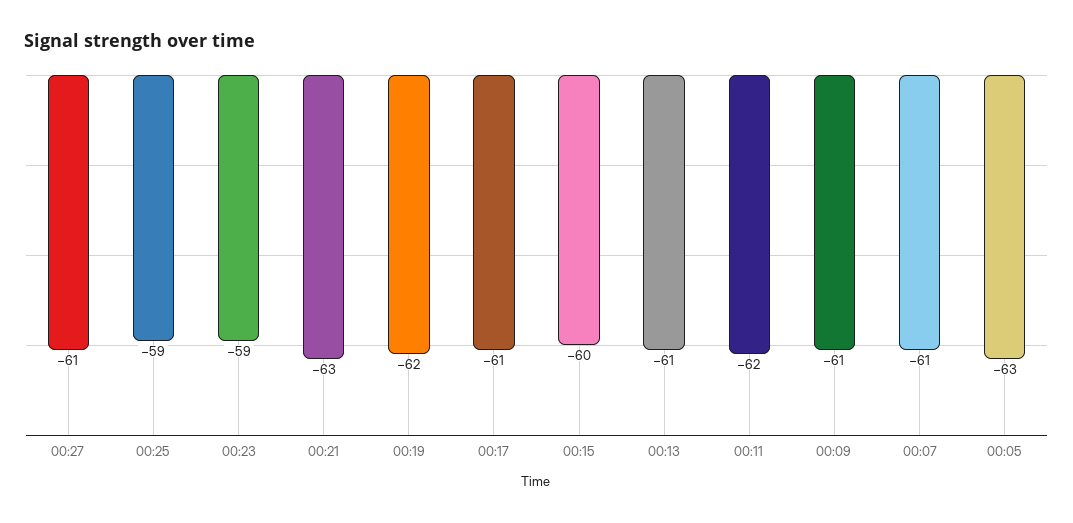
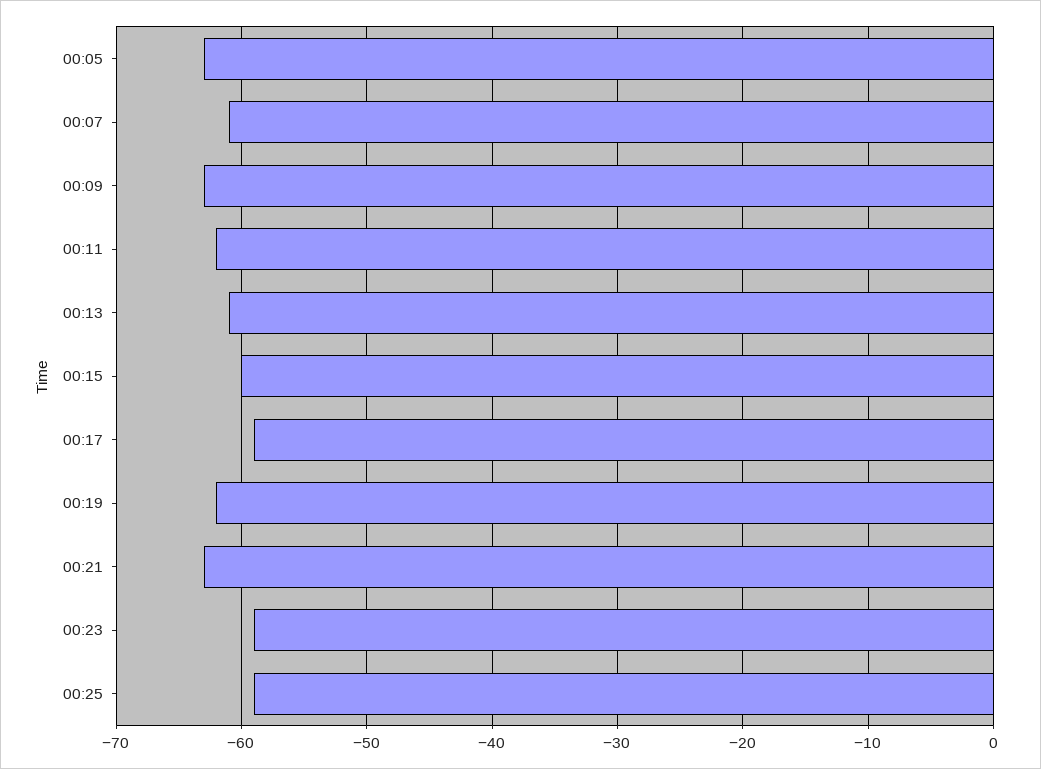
00:27: -61 -> none
00:17: -61 -> -59
00:09: -61 -> -63

